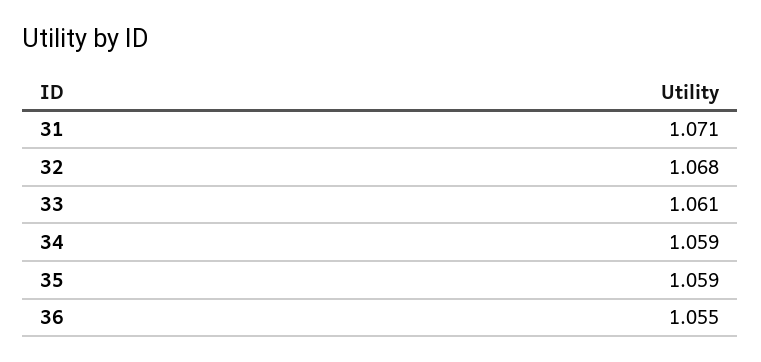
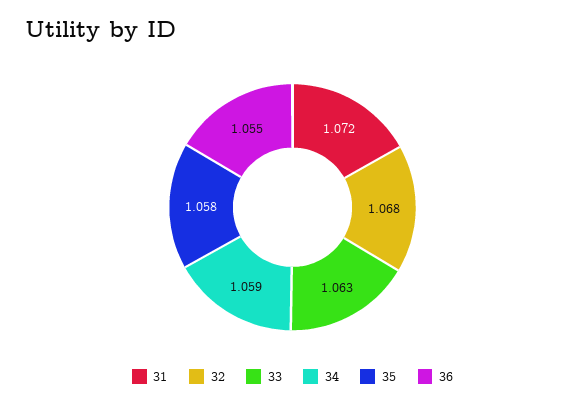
31: 1.071 -> 1.072
33: 1.061 -> 1.063
35: 1.059 -> 1.058

